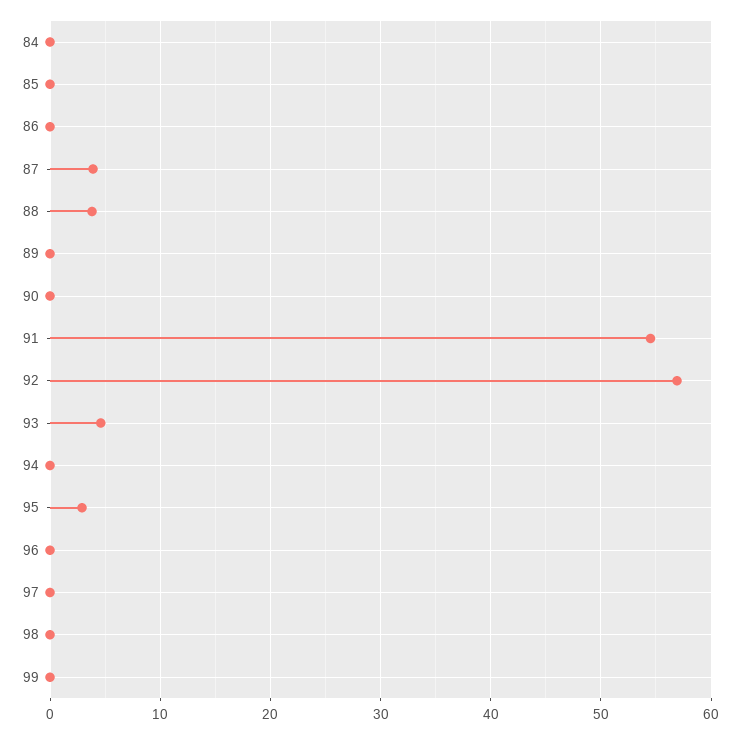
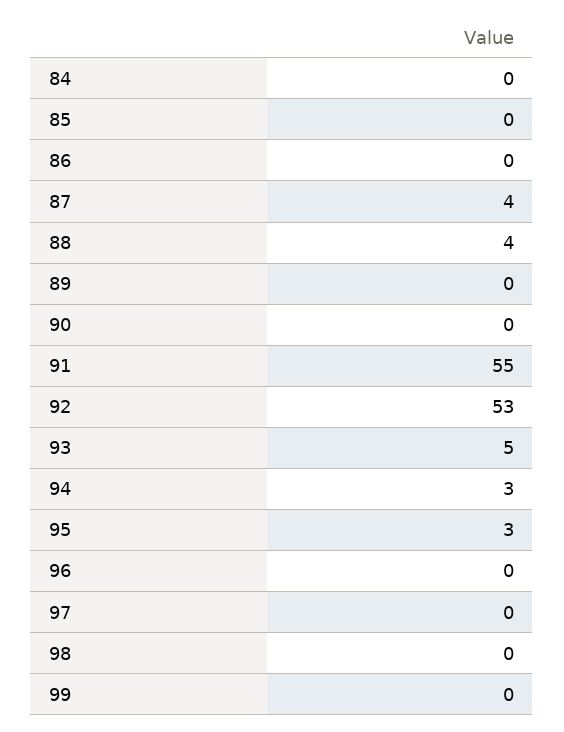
92: 57 -> 53
94: 0 -> 3

